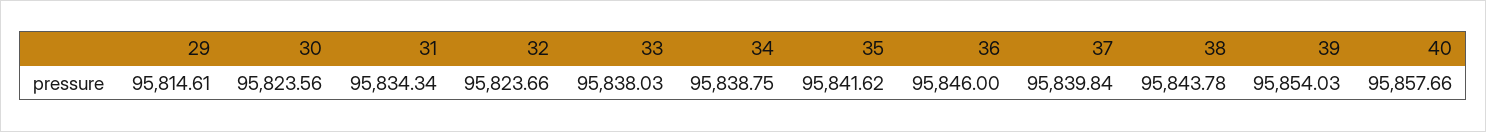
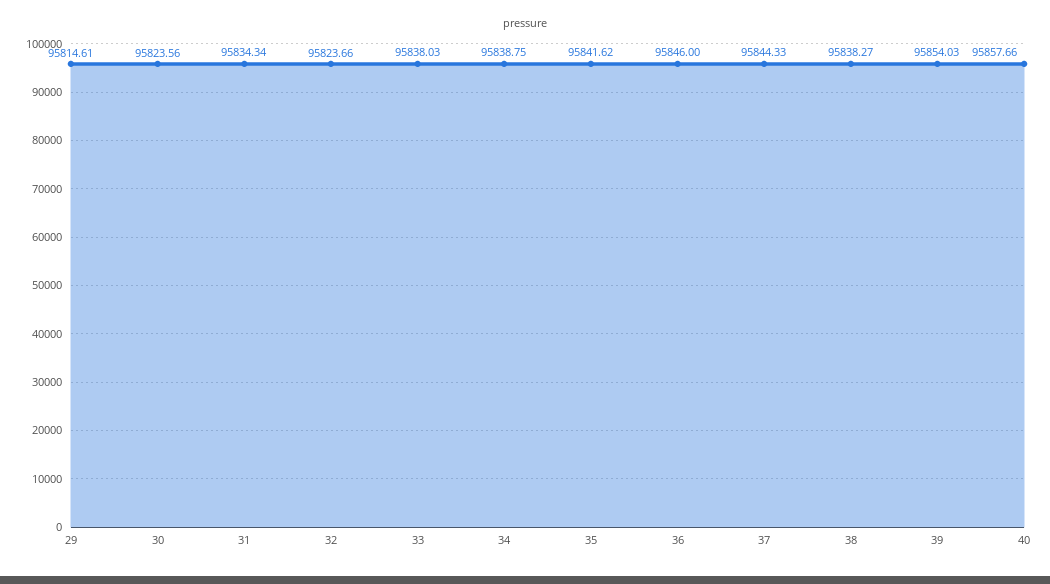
37: 95839.84 -> 95844.33
38: 95843.78 -> 95838.27

